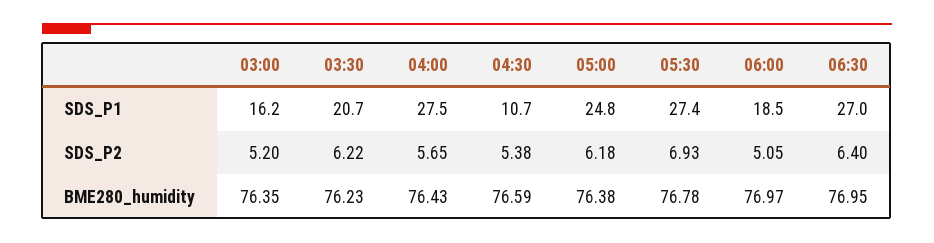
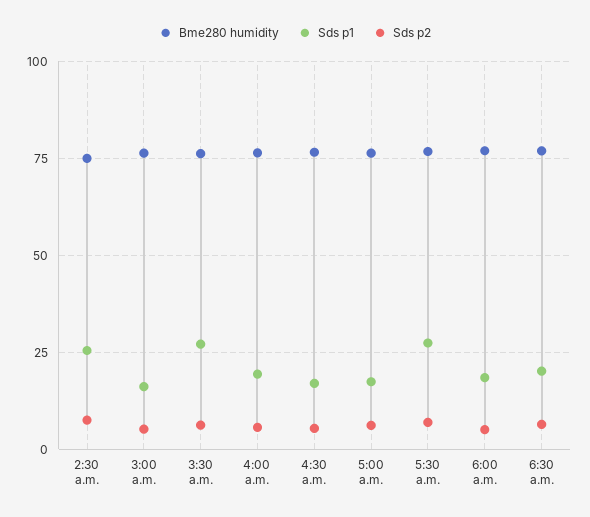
SDS_P1, 03:30: 20.7 -> 27.5
SDS_P1, 04:00: 27.5 -> 20
SDS_P1, 04:30: 10.7 -> 17.5
SDS_P1, 05:00: 24.8 -> 17.5
SDS_P1, 06:30: 27 -> 20
BME280_humidity, 2:30 a.m.: none -> 75
SDS_P1, 2:30 a.m.: none -> 25
SDS_P2, 2:30 a.m.: none -> 7.5

